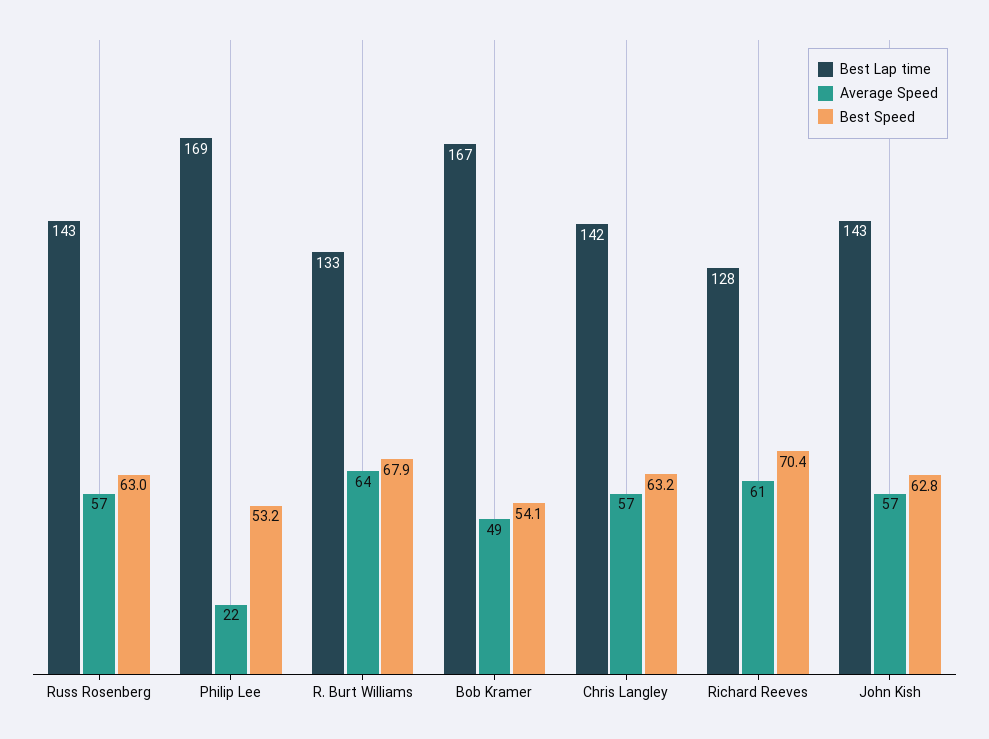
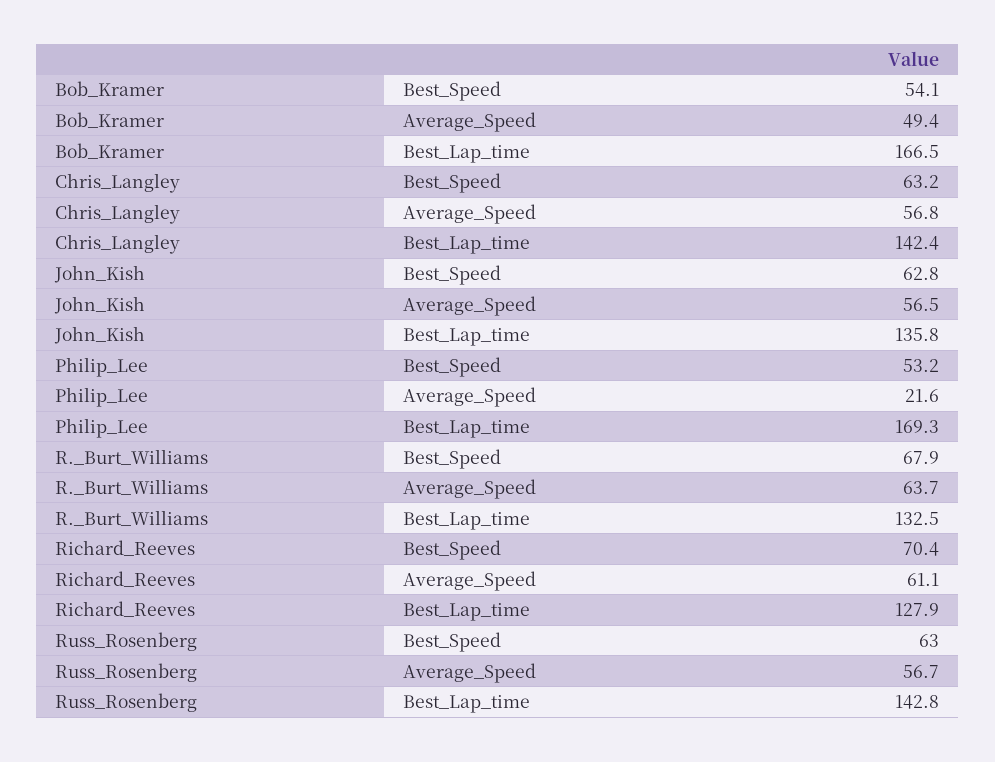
Best Lap time, John Kish: 143 -> 135.8

